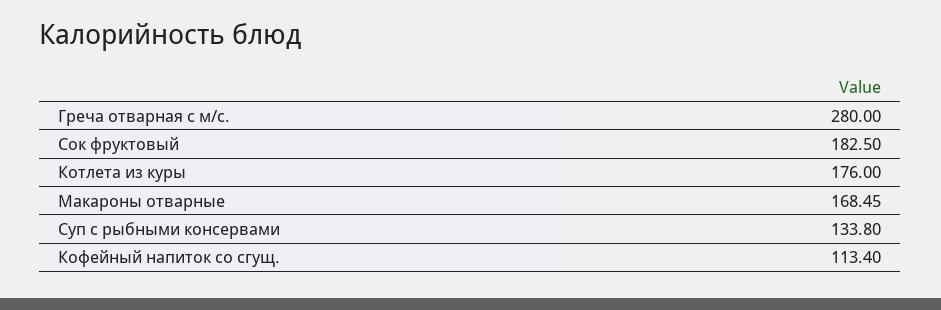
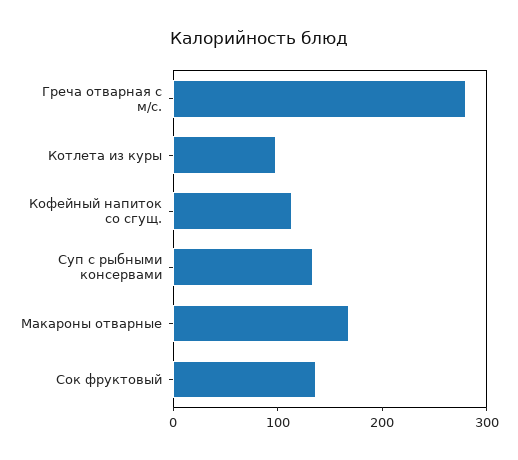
Сок фруктовый: 182.5 -> 140
Котлета из куры: 176 -> 100

